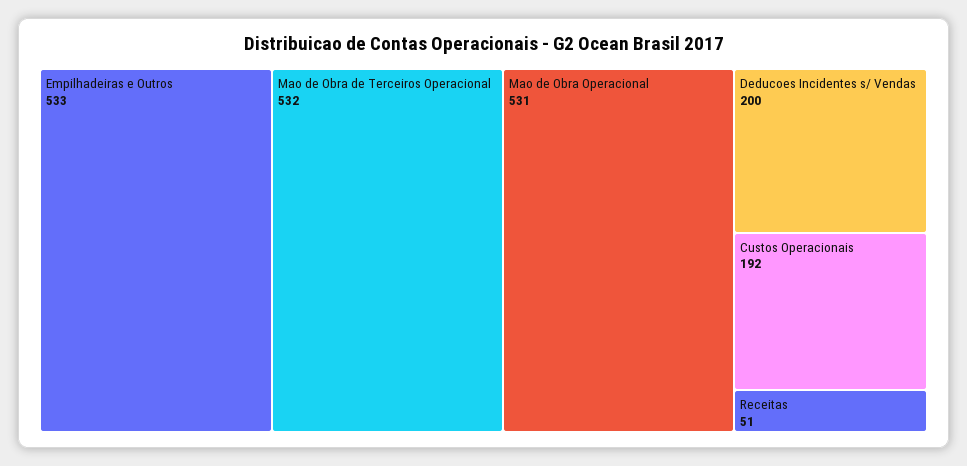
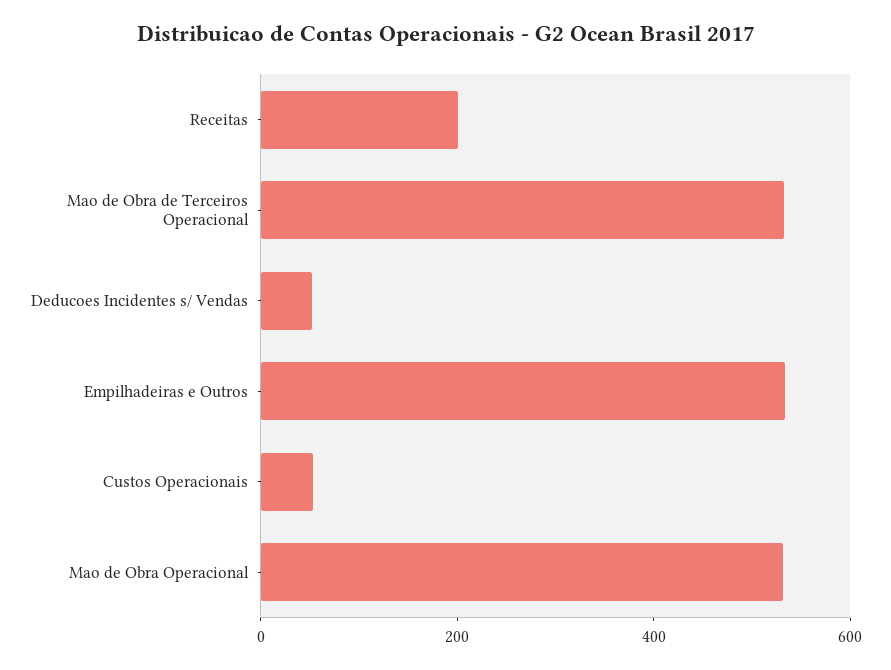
Deducoes Incidentes s/ Vendas: 200 -> 50
Custos Operacionais: 192 -> 50
Receitas: 51 -> 200

